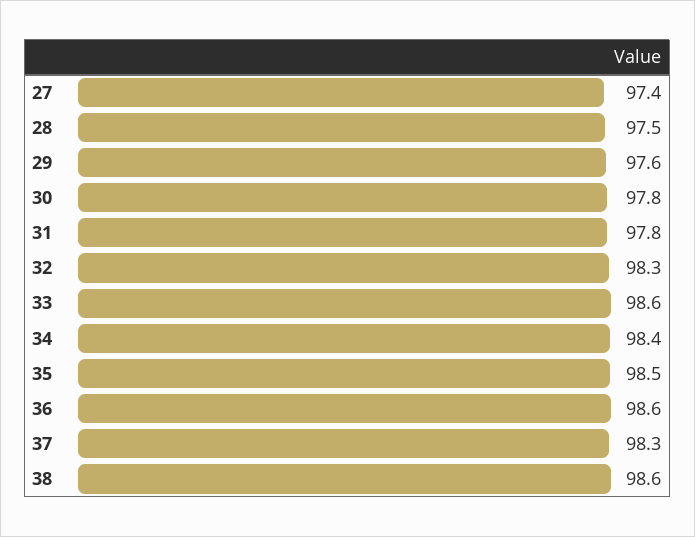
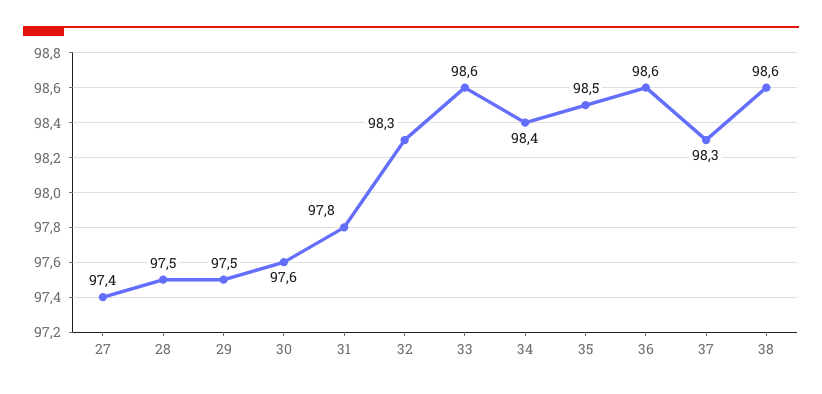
29: 97.6 -> 97.5
30: 97.8 -> 97.6

